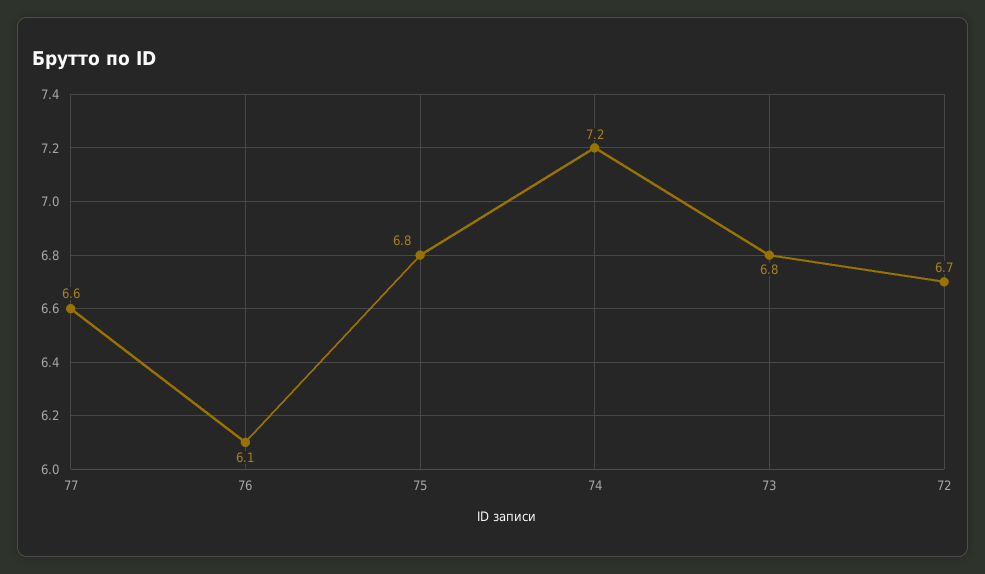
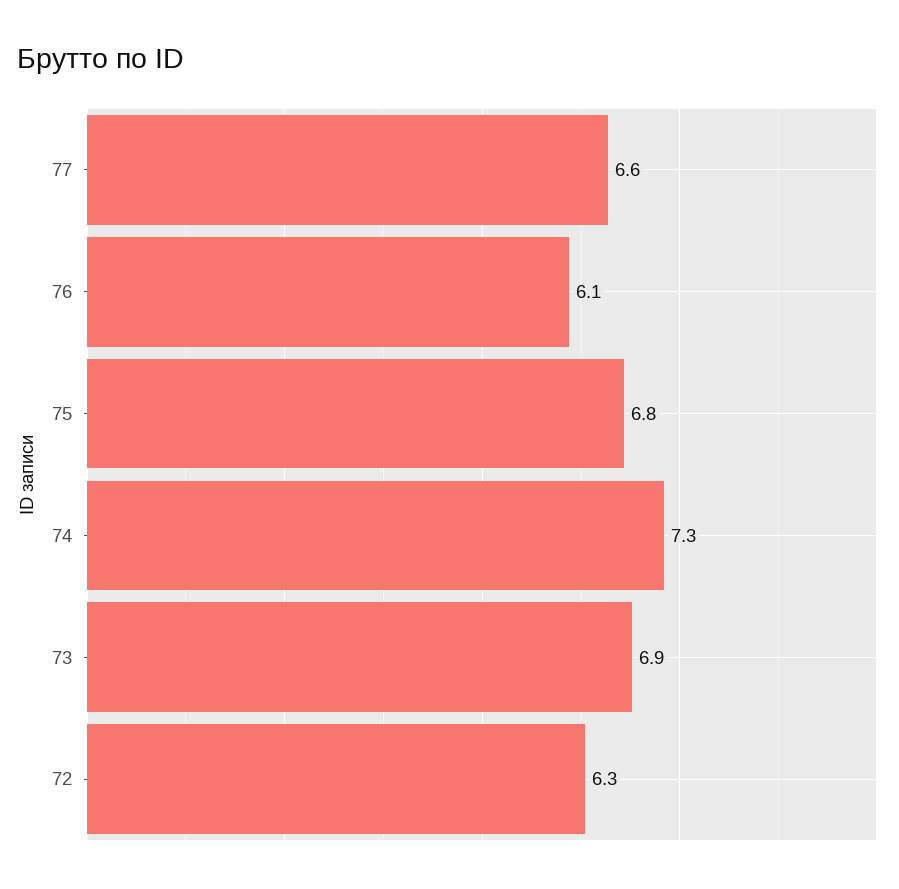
74: 7.2 -> 7.3
73: 6.8 -> 6.9
72: 6.7 -> 6.3

